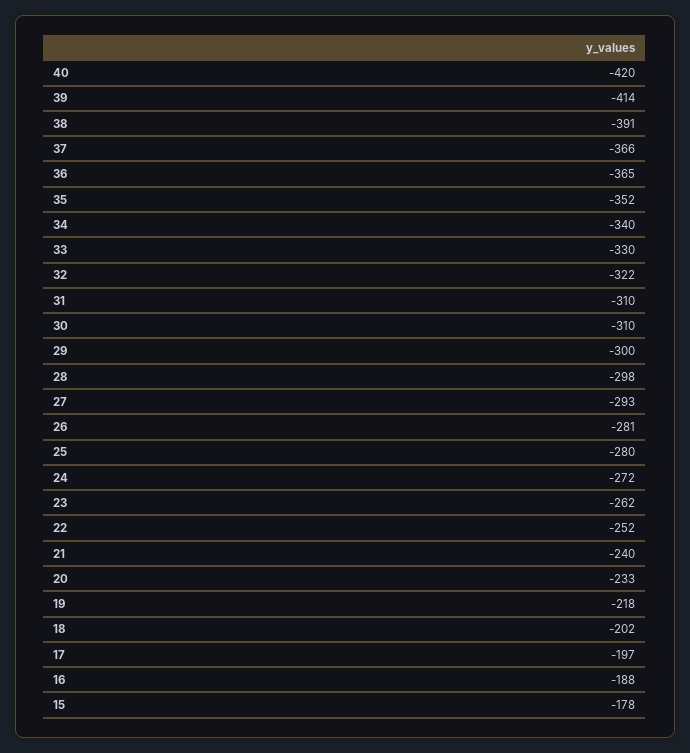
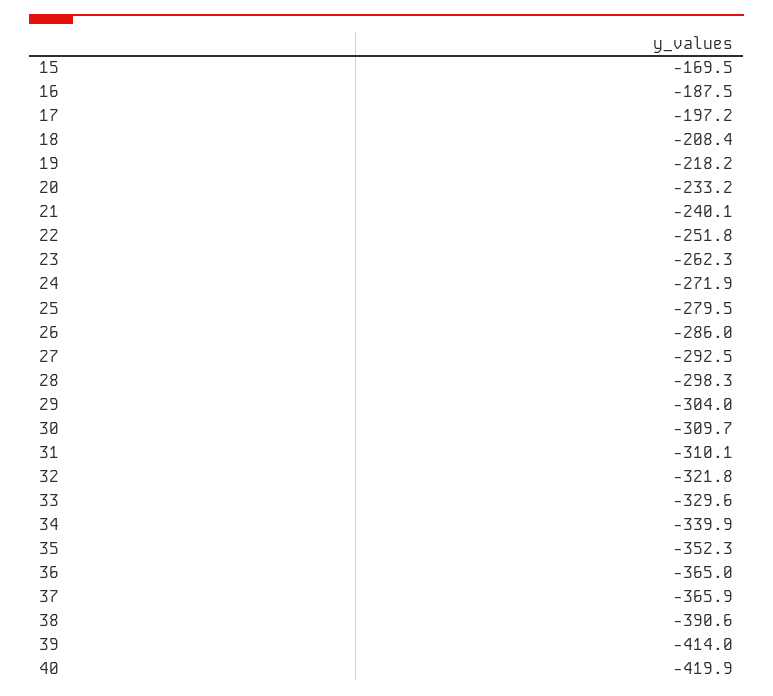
29: -300 -> -304
26: -281 -> -286
18: -202 -> -208.4
15: -178 -> -169.5

